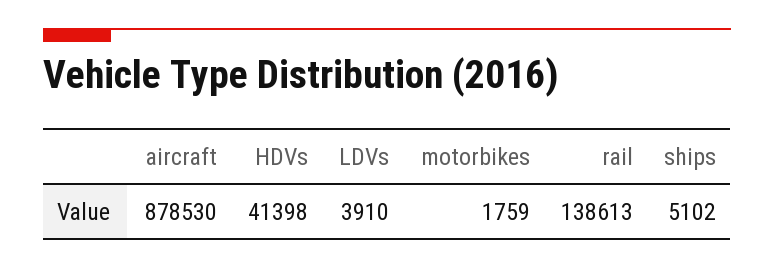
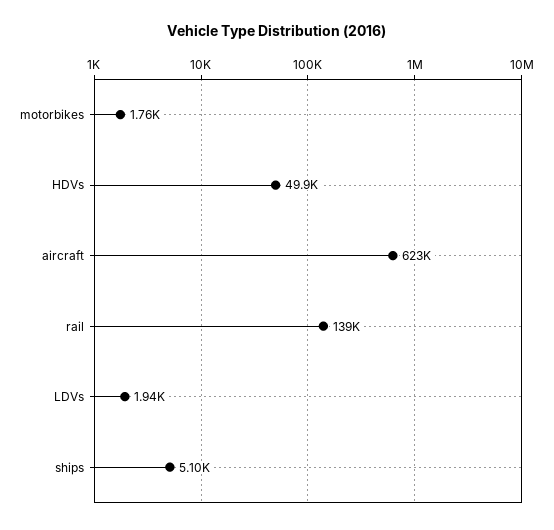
aircraft: 878530 -> 623000
HDVs: 41398 -> 49900
LDVs: 3910 -> 1940

